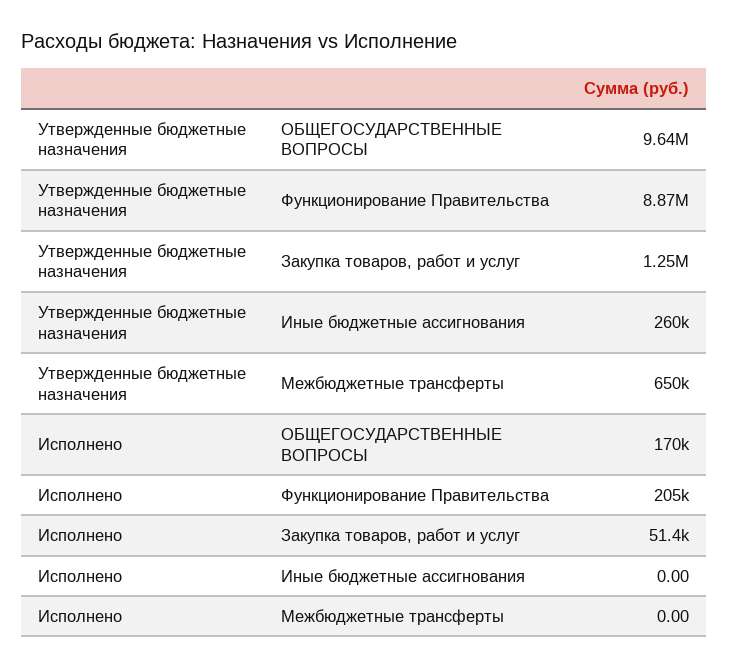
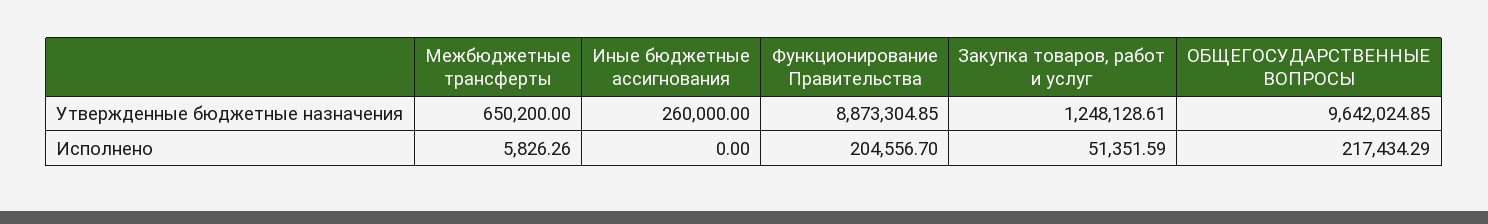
Исполнено, ОБЩЕГОСУДАРСТВЕННЫЕ ВОПРОСЫ: 170000 -> 217434.29
Исполнено, Межбюджетные трансферты: 0 -> 5826.26

